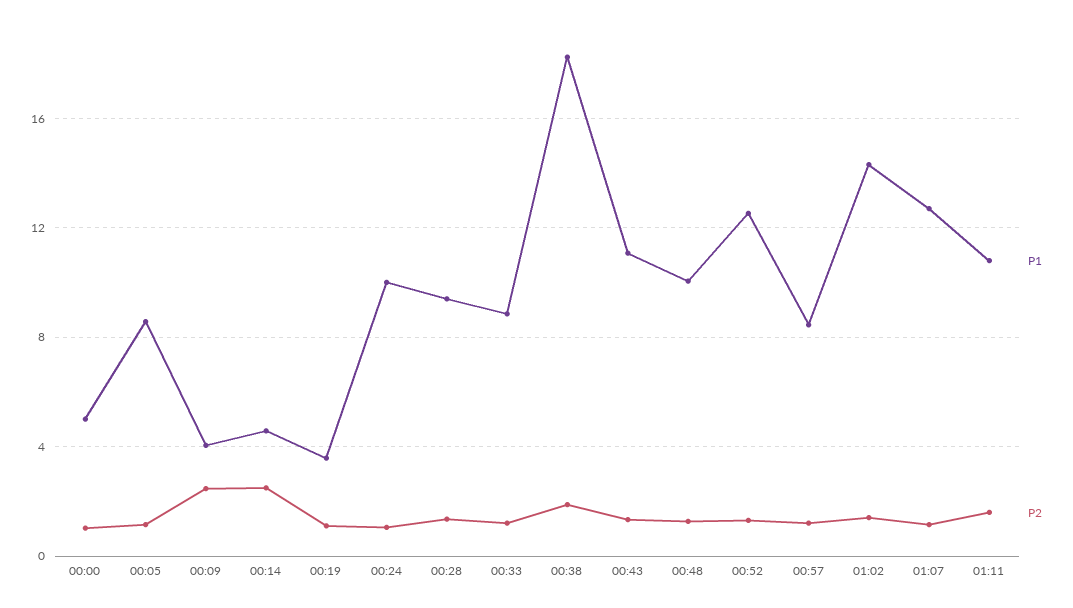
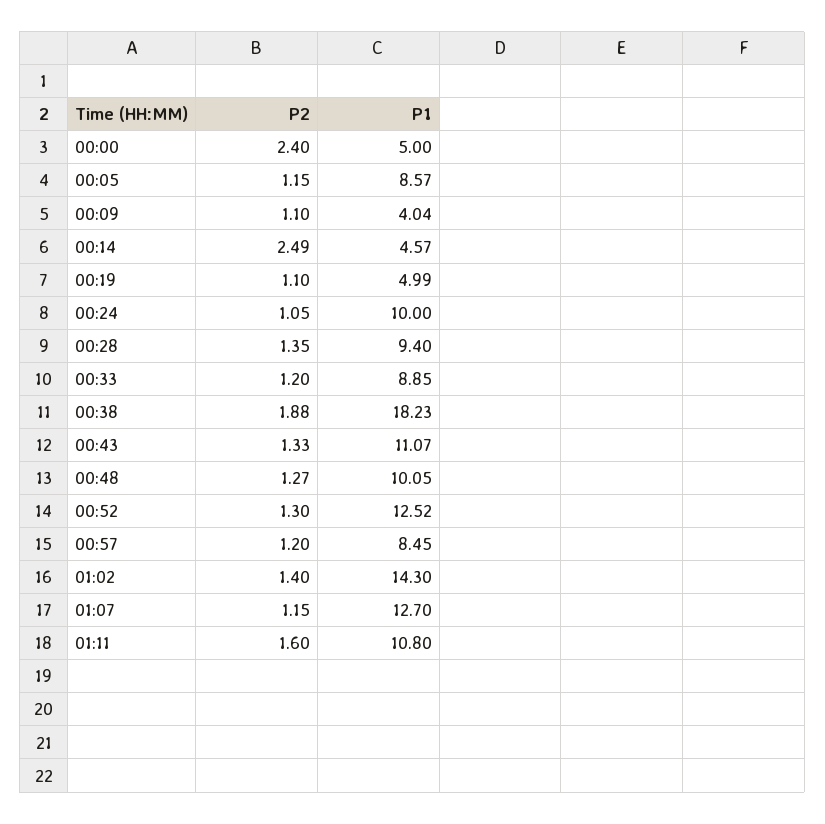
P2, 00:00: 1 -> 2.4
P2, 00:09: 2.5 -> 1.1
P1, 00:19: 3.5 -> 4.99

